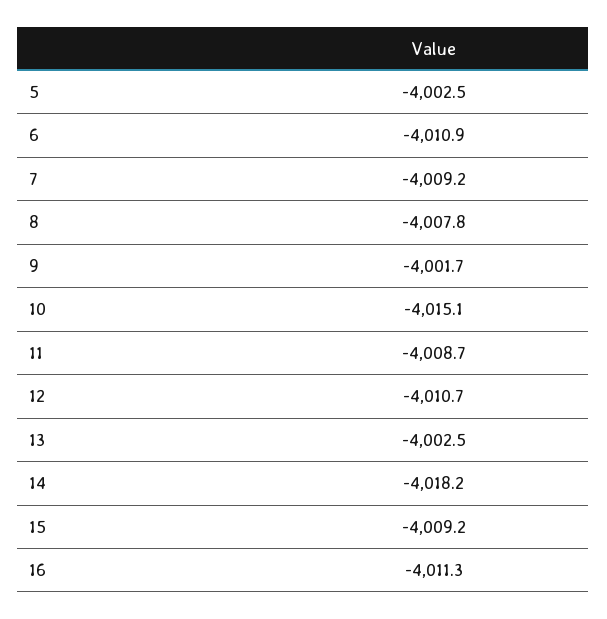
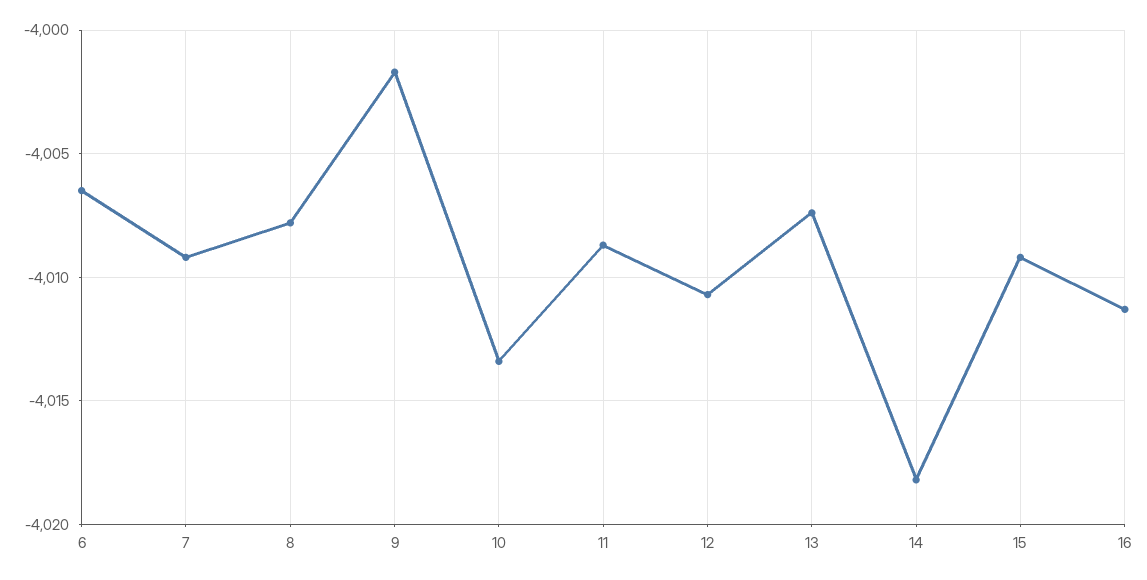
5: -4002.5 -> none
6: -4010.9 -> -4006.5
10: -4015.1 -> -4013.5
13: -4002.5 -> -4007.5

